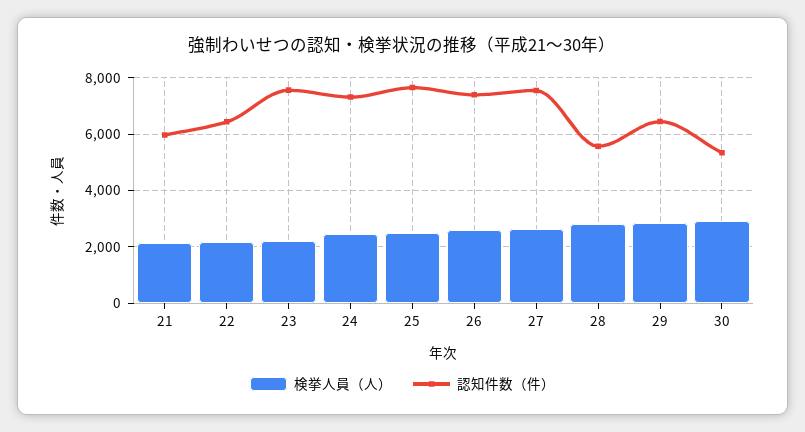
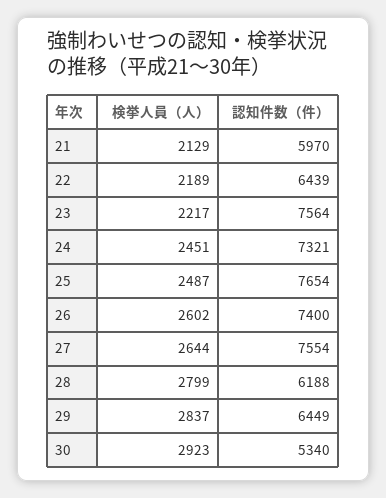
認知件数（件）, 28: 5500 -> 6188

